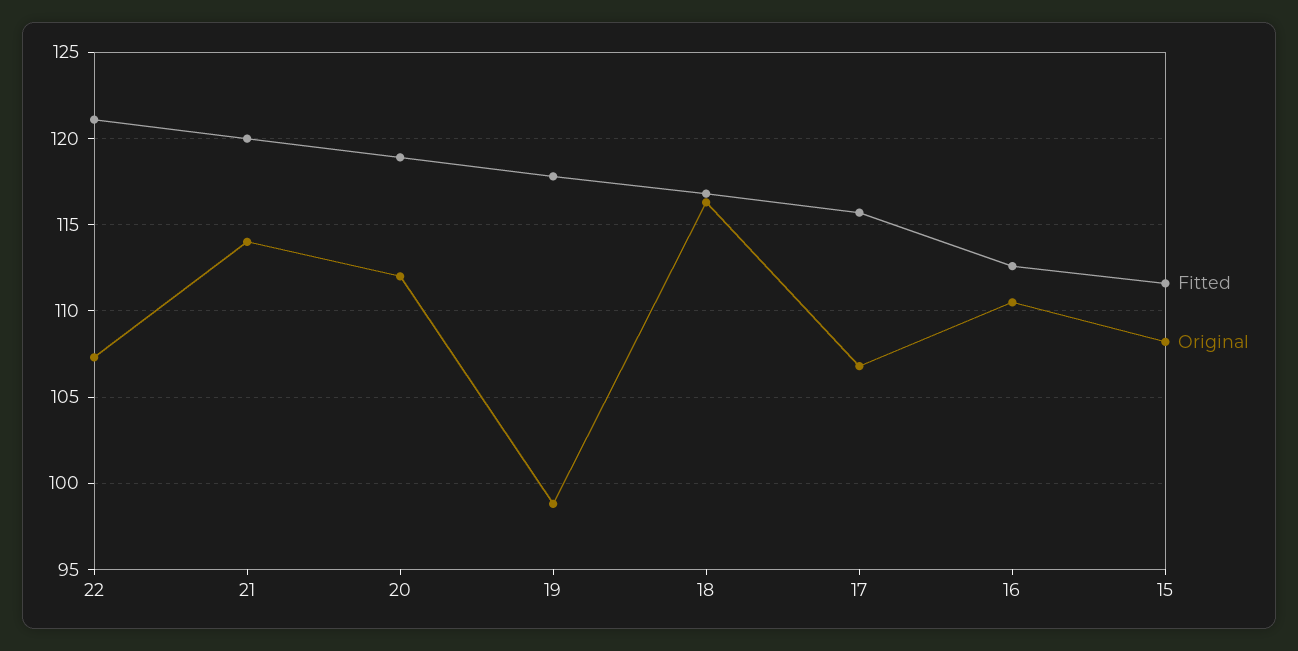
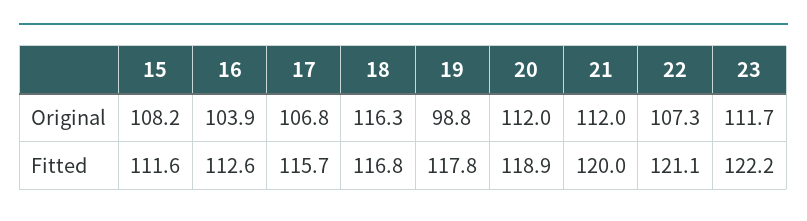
Original, 21: 114 -> 112
Original, 16: 110.5 -> 103.9
Original, 23: none -> 111.7
Fitted, 23: none -> 122.2

